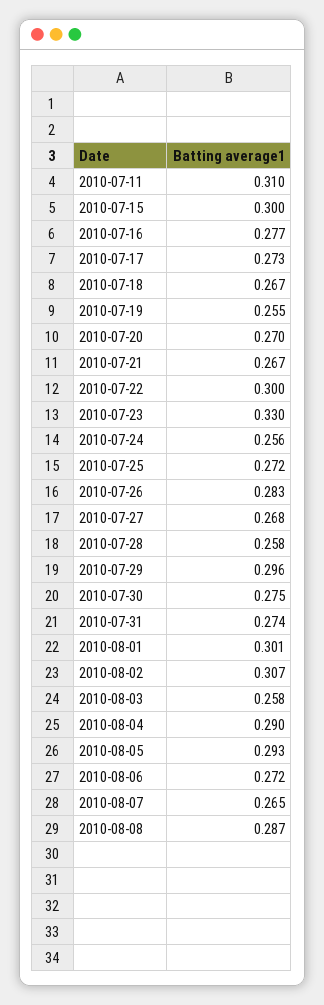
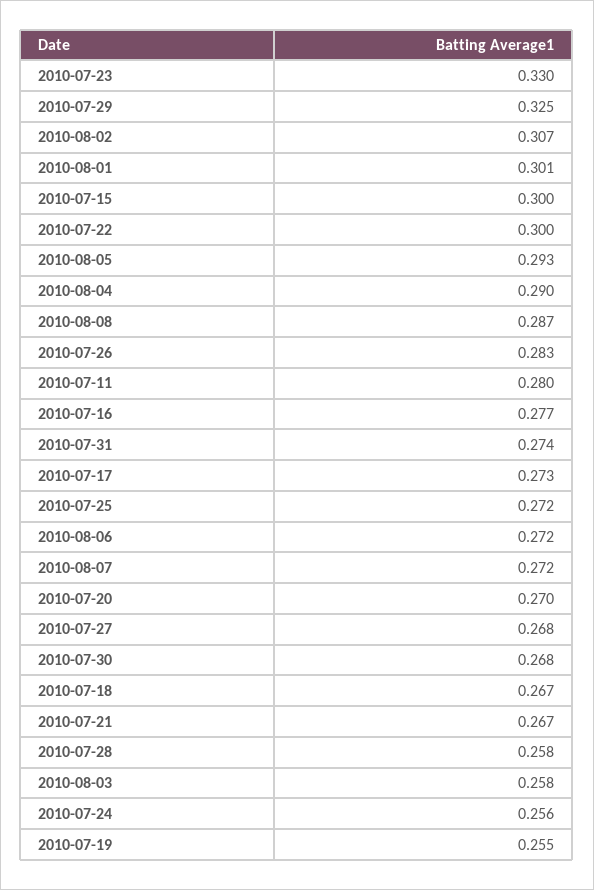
2010-07-11: 0.31 -> 0.28
2010-07-29: 0.296 -> 0.325
2010-07-30: 0.275 -> 0.268
2010-08-07: 0.265 -> 0.272

